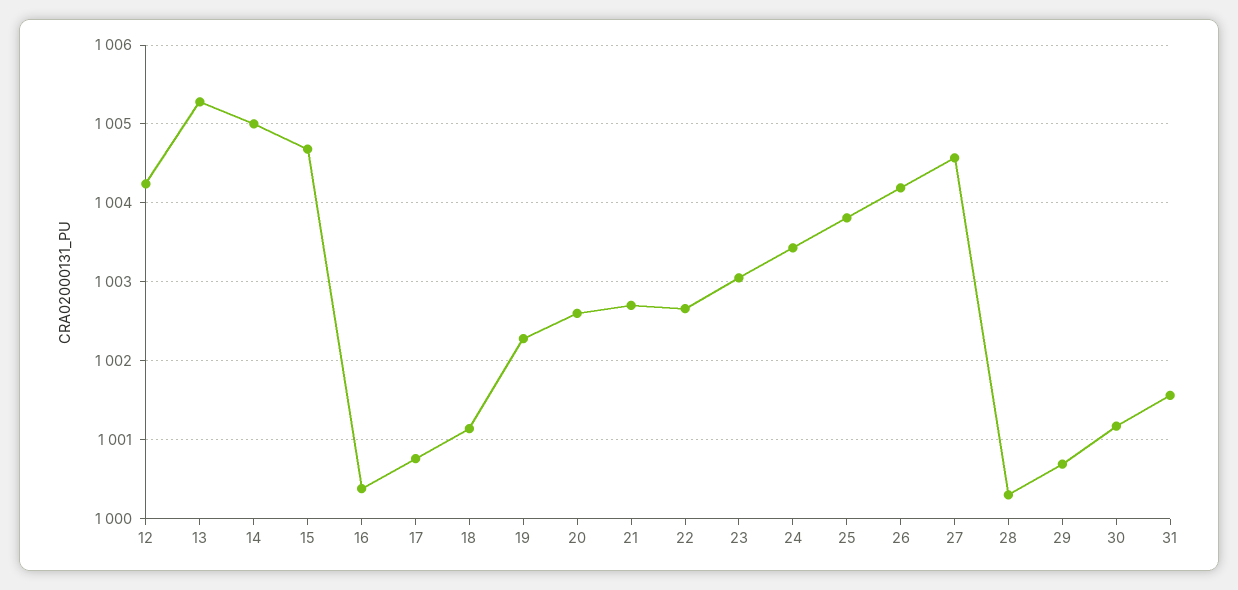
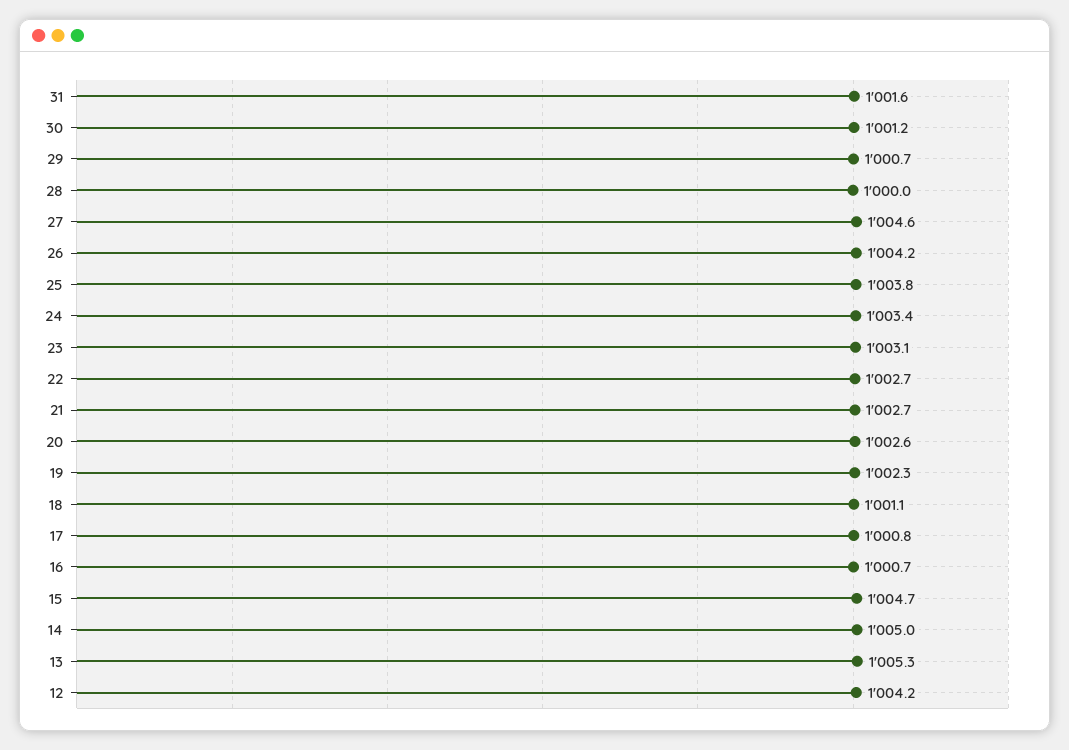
16: 1000.4 -> 1000.7
28: 1000.3 -> 1000

